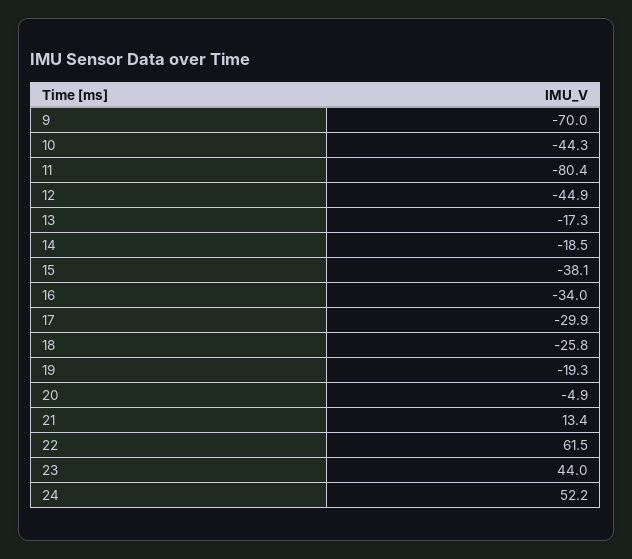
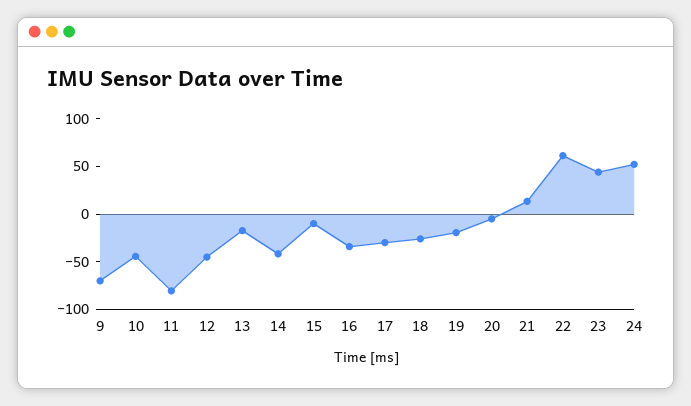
14: -18.5 -> -40
15: -38.1 -> -10

